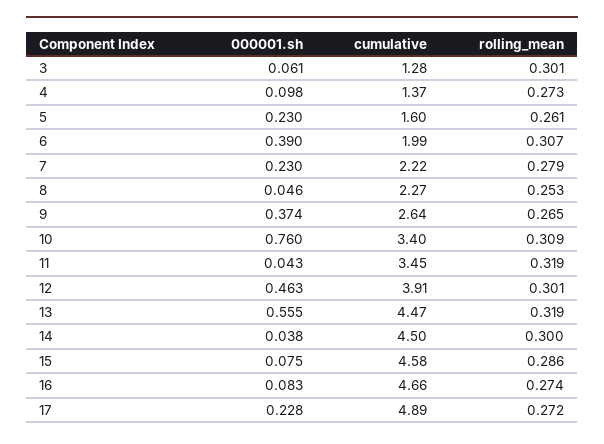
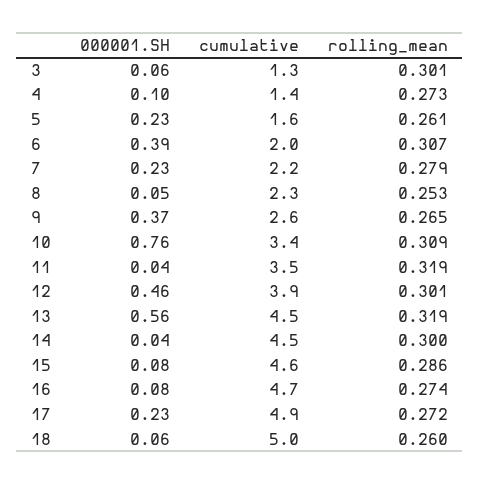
000001.sh, 18: none -> 0.06
cumulative, 18: none -> 5
rolling_mean, 18: none -> 0.26

